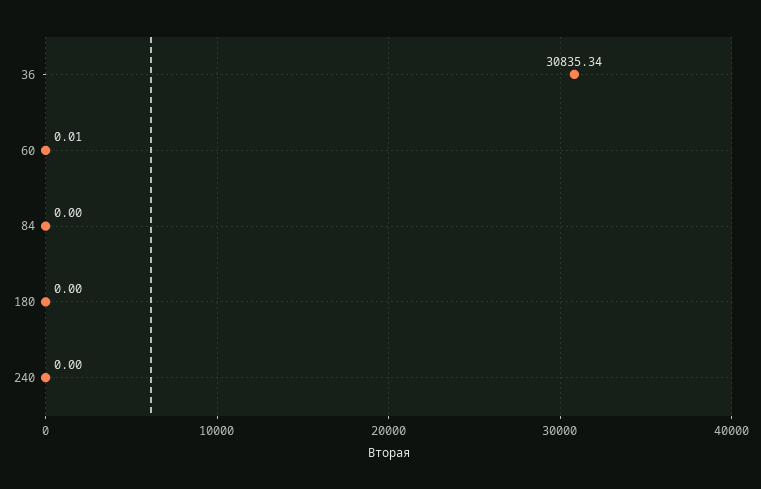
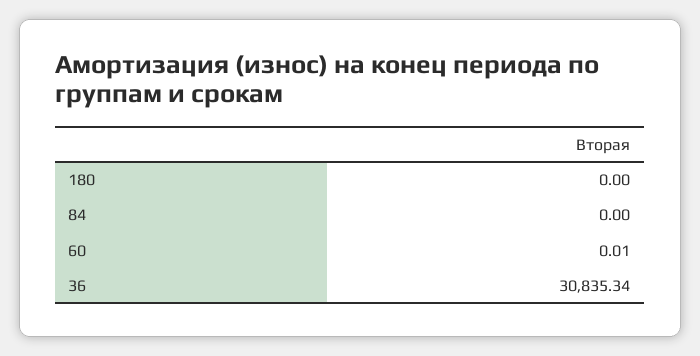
240: 0 -> none

